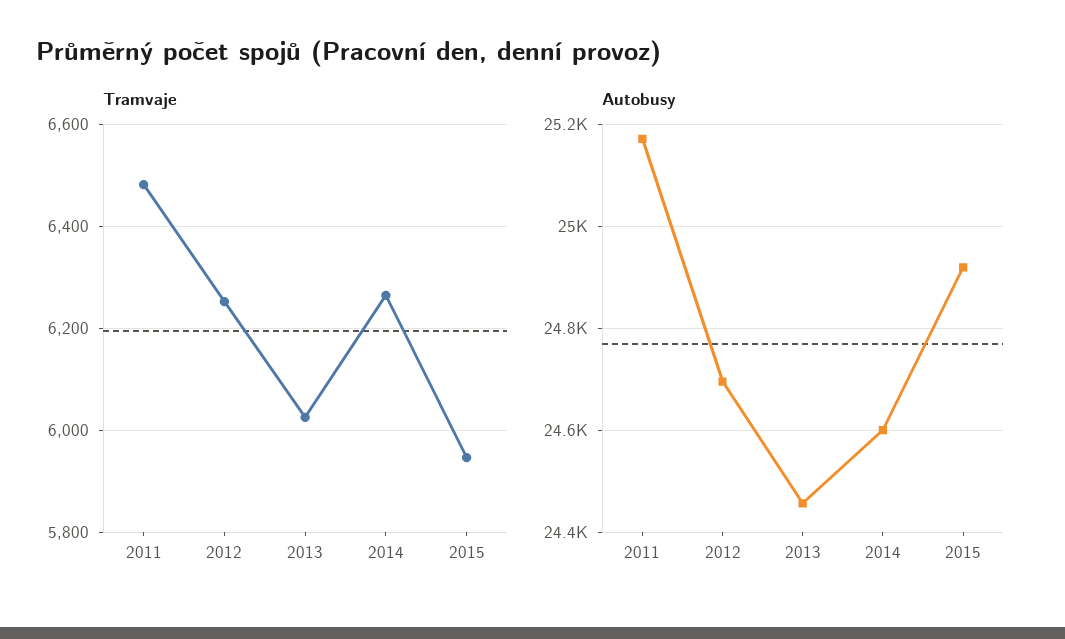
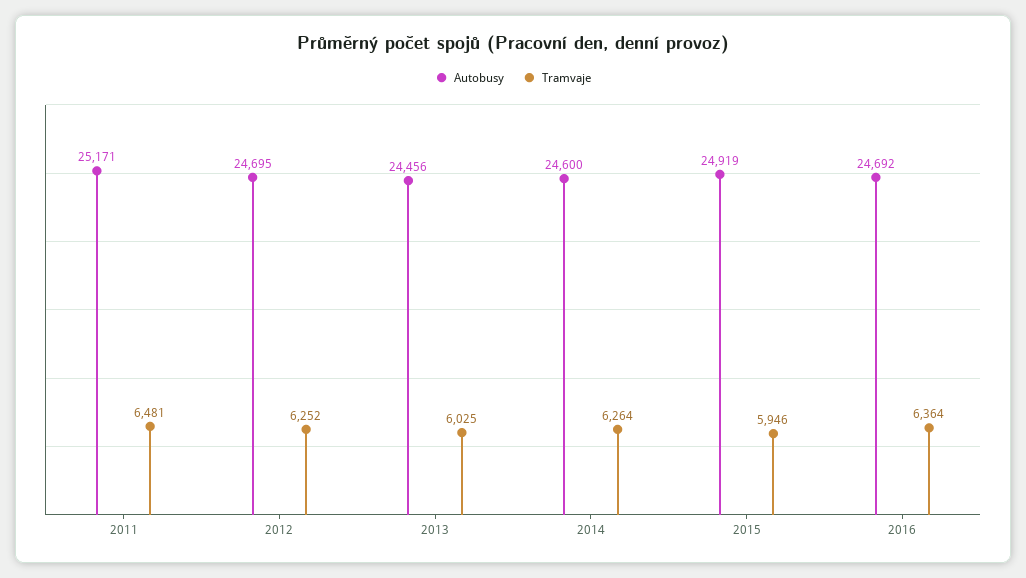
Autobusy, 2016: none -> 24692
Tramvaje, 2016: none -> 6364

